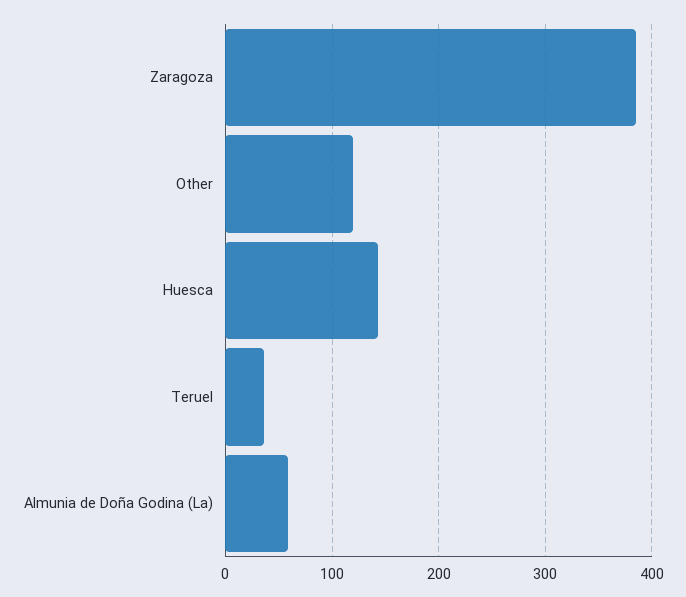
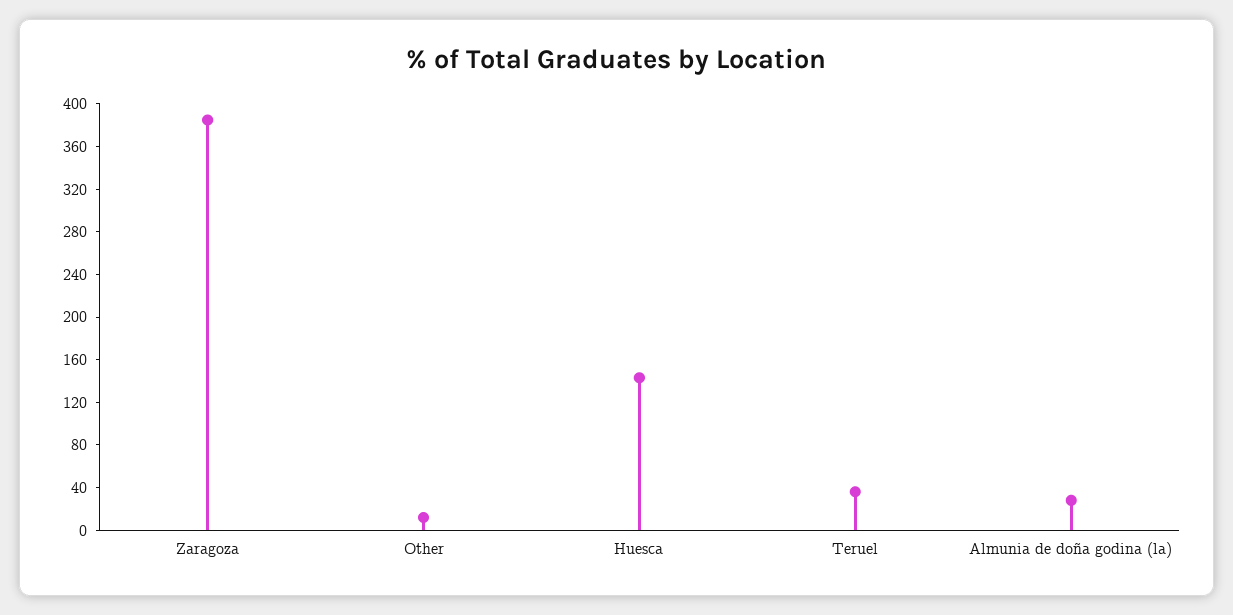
Other: 120 -> 10
Almunia de Doña Godina (La): 60 -> 30

